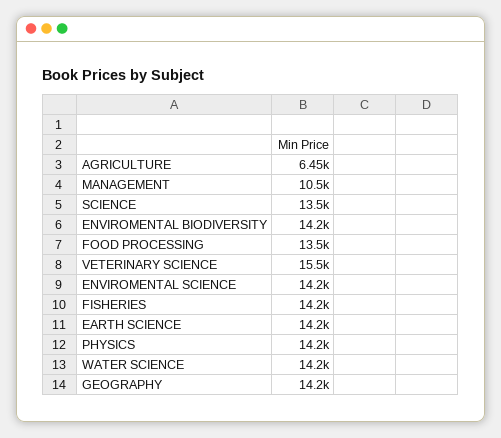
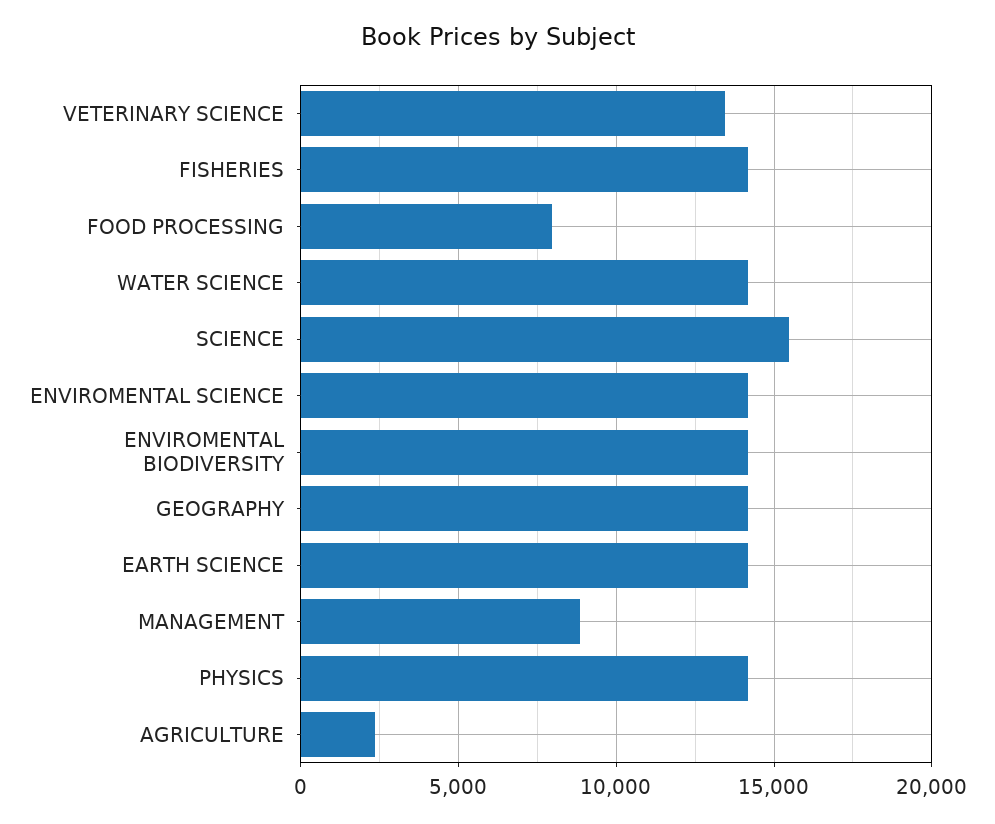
AGRICULTURE: 6450 -> 2500
MANAGEMENT: 10500 -> 9000
SCIENCE: 13500 -> 15500
FOOD PROCESSING: 13500 -> 8000
VETERINARY SCIENCE: 15500 -> 13500

